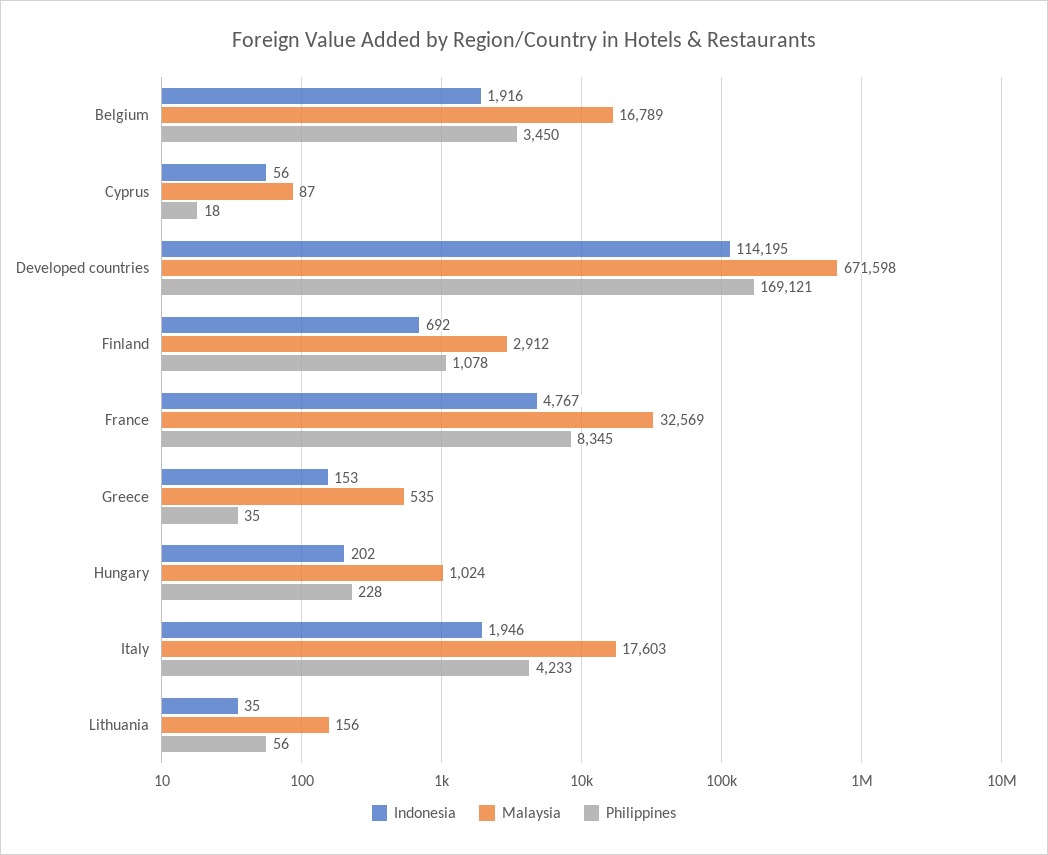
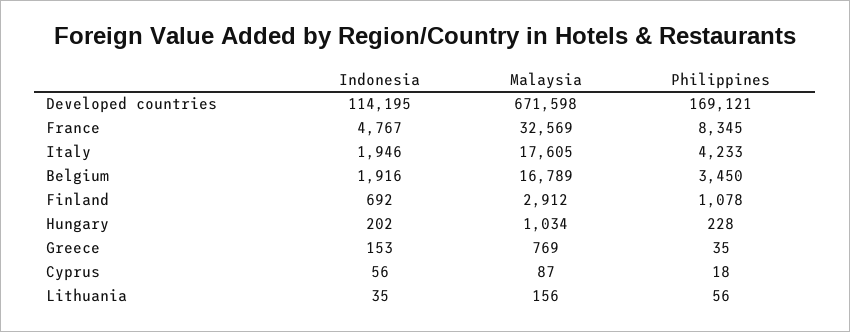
Malaysia, Greece: 535 -> 769
Malaysia, Hungary: 1024 -> 1034
Malaysia, Italy: 17603 -> 17605

